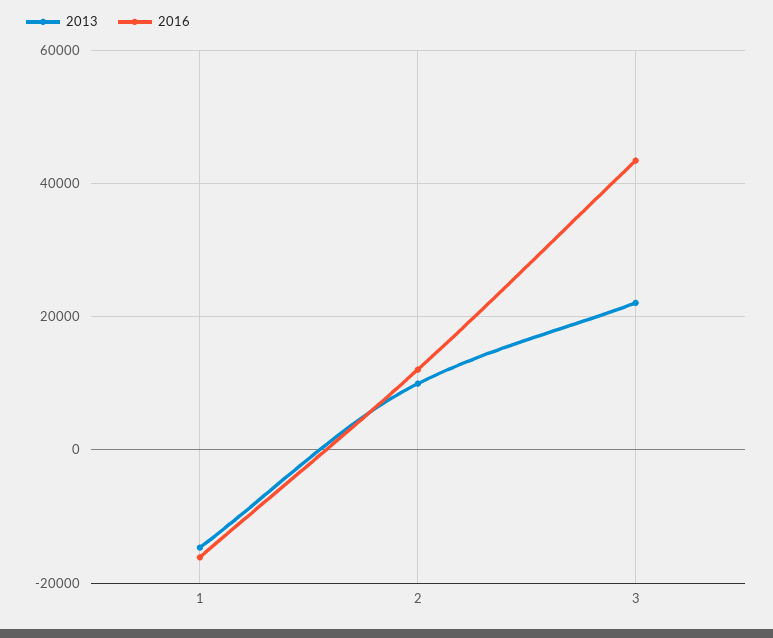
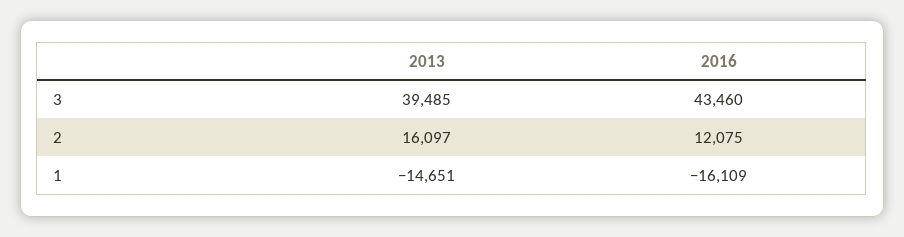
2013, 2: 10000 -> 16097
2013, 3: 22000 -> 39485

